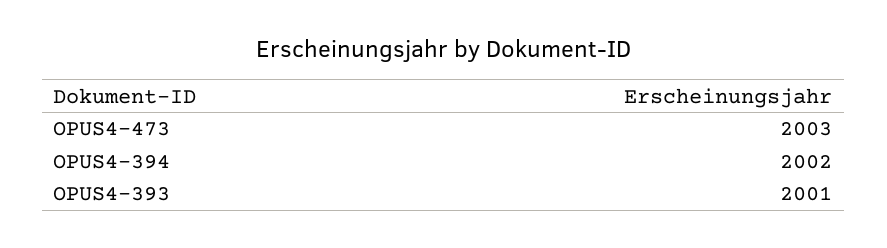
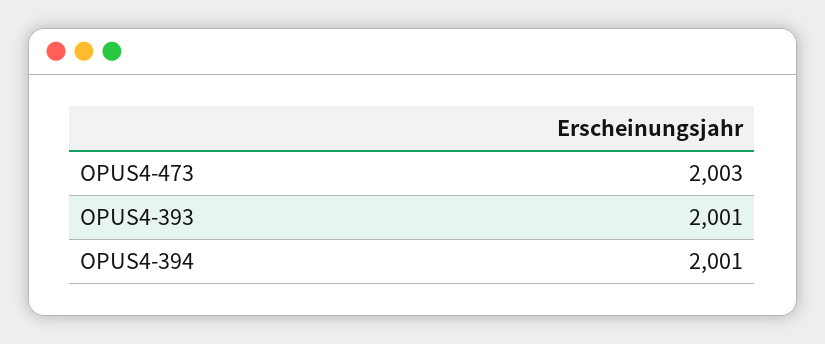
OPUS4-394: 2002 -> 2001

